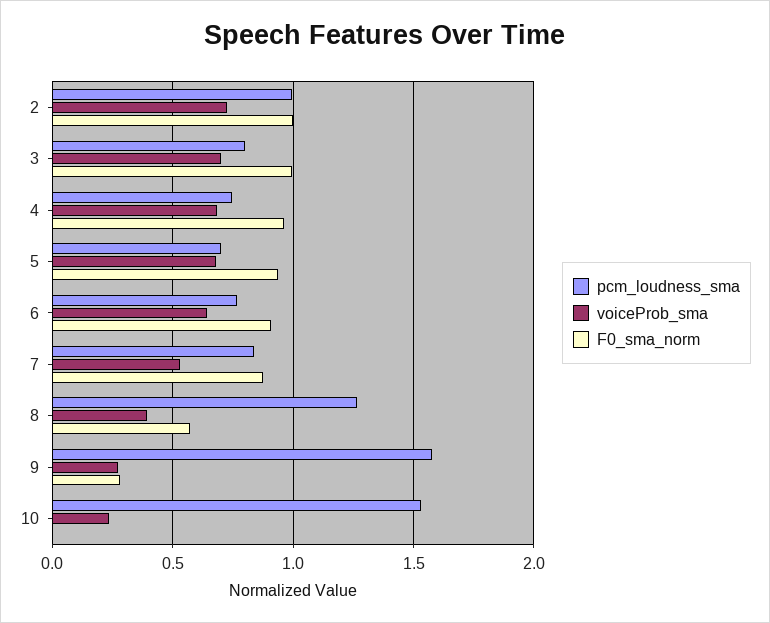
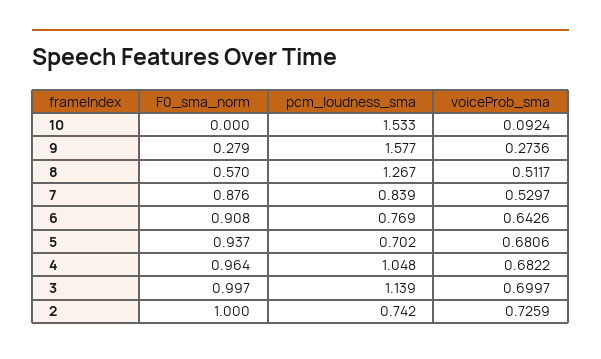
pcm_loudness_sma, 2: 1 -> 0.742
pcm_loudness_sma, 3: 0.8 -> 1.139
pcm_loudness_sma, 4: 0.75 -> 1.048
voiceProb_sma, 8: 0.4 -> 0.5117
voiceProb_sma, 10: 0.25 -> 0.0924

